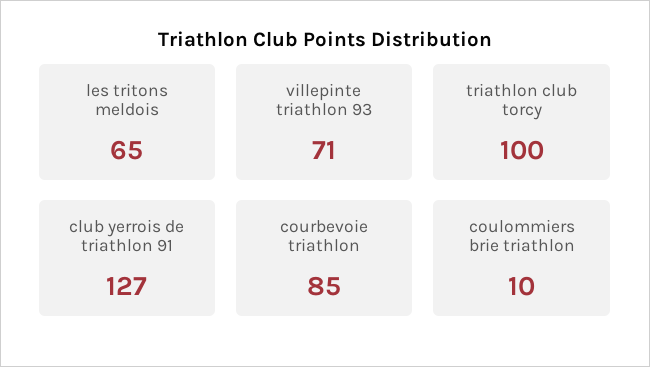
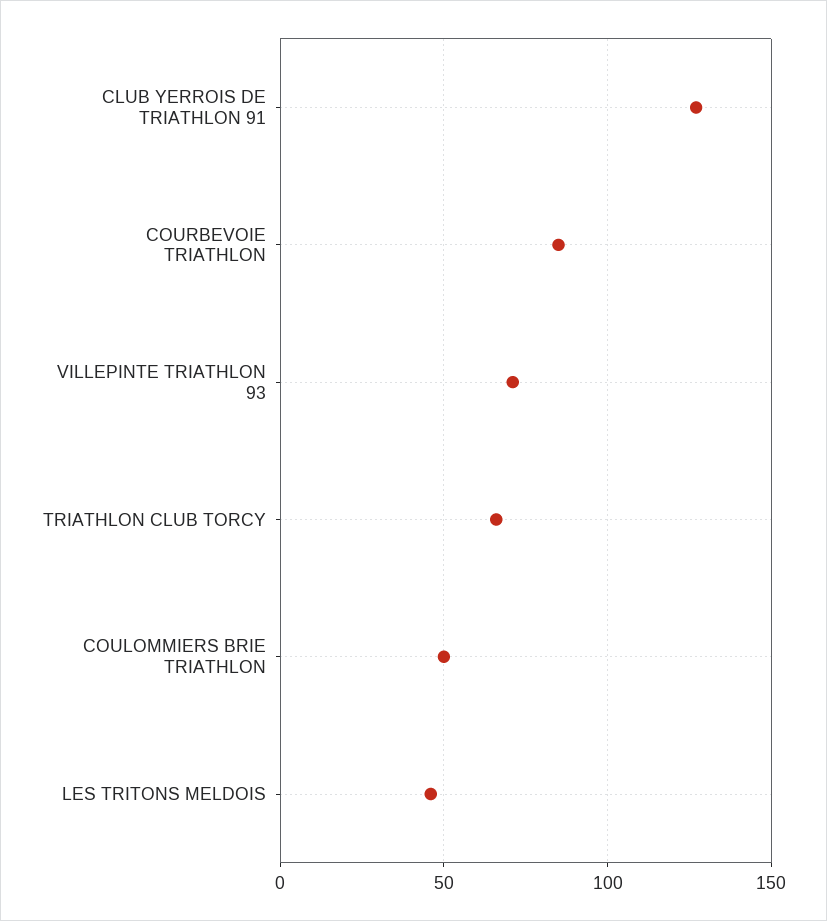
les tritons meldois: 65 -> 45
triathlon club torcy: 100 -> 65
coulommiers brie triathlon: 10 -> 50

